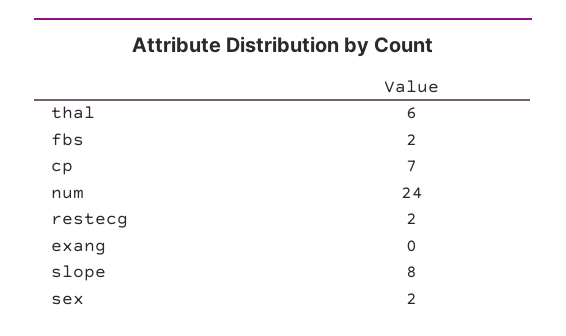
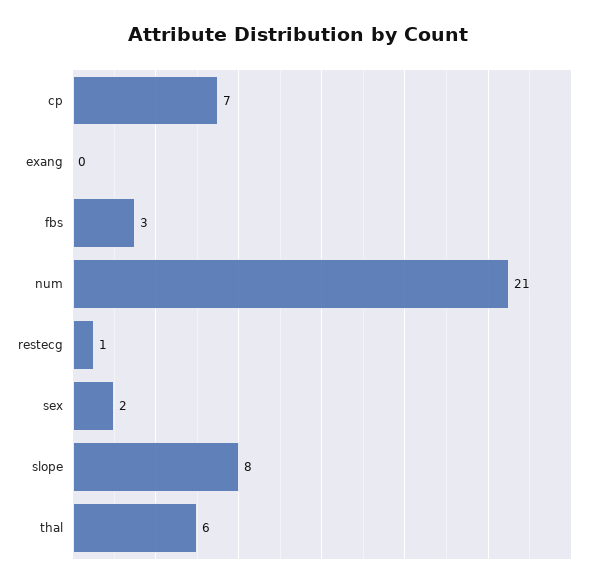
fbs: 2 -> 3
num: 24 -> 21
restecg: 2 -> 1

